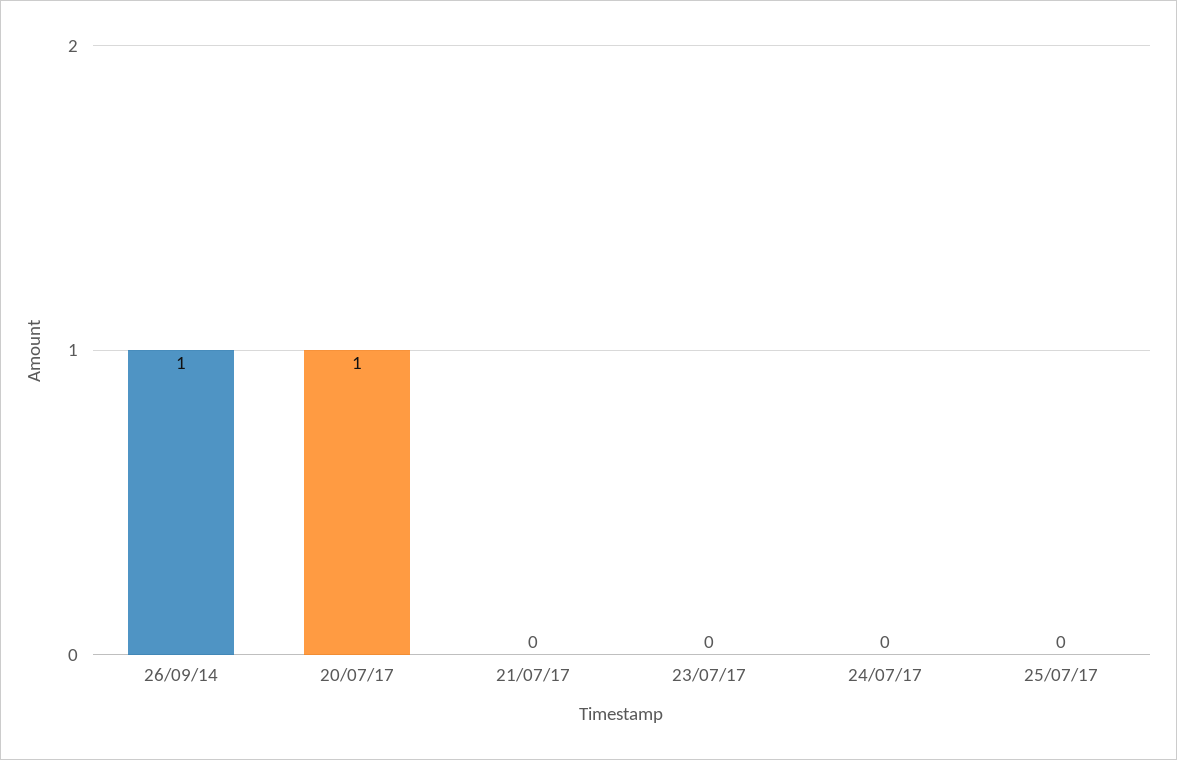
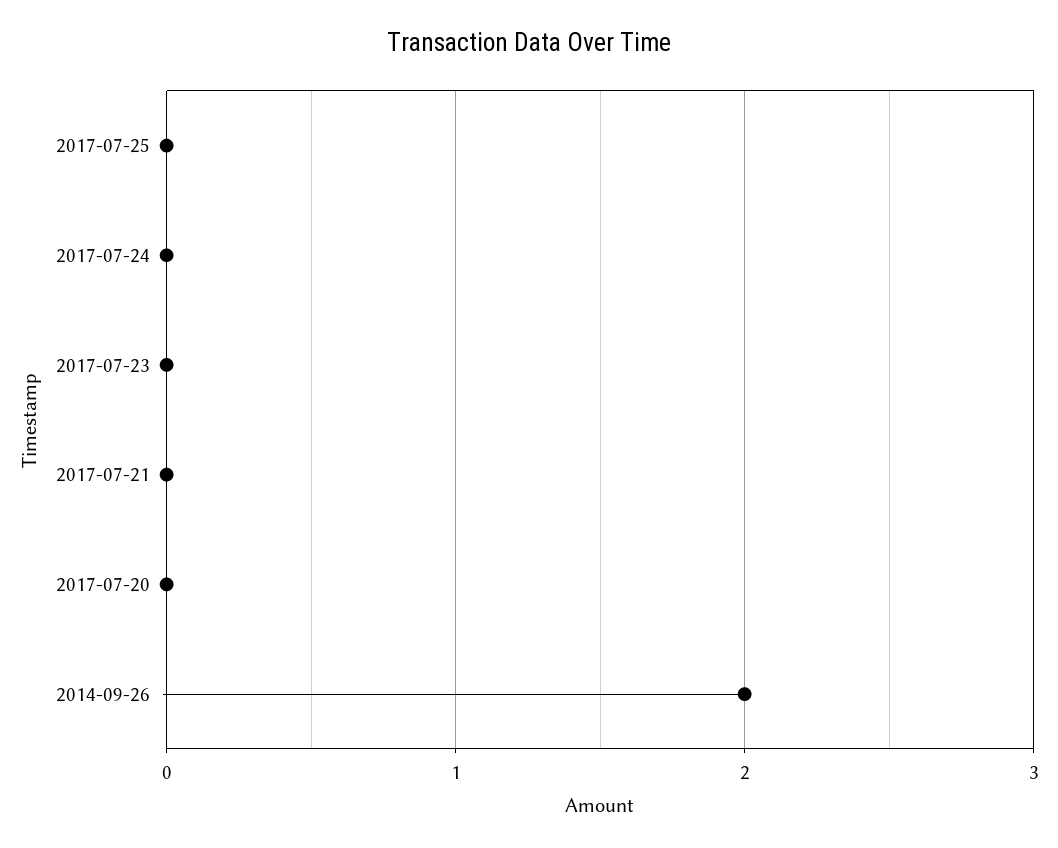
26/09/14: 1 -> 2
20/07/17: 1 -> 0

